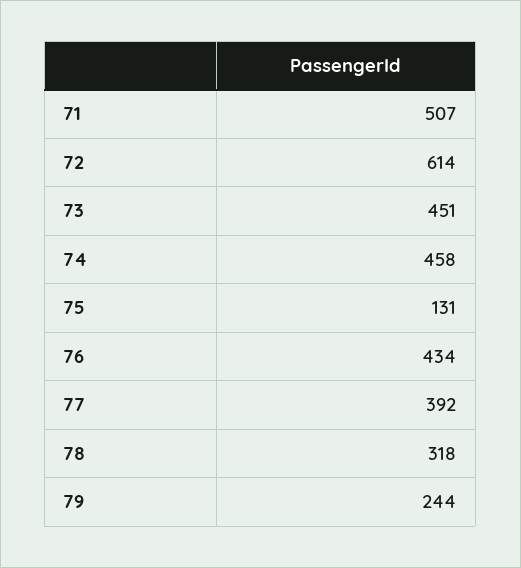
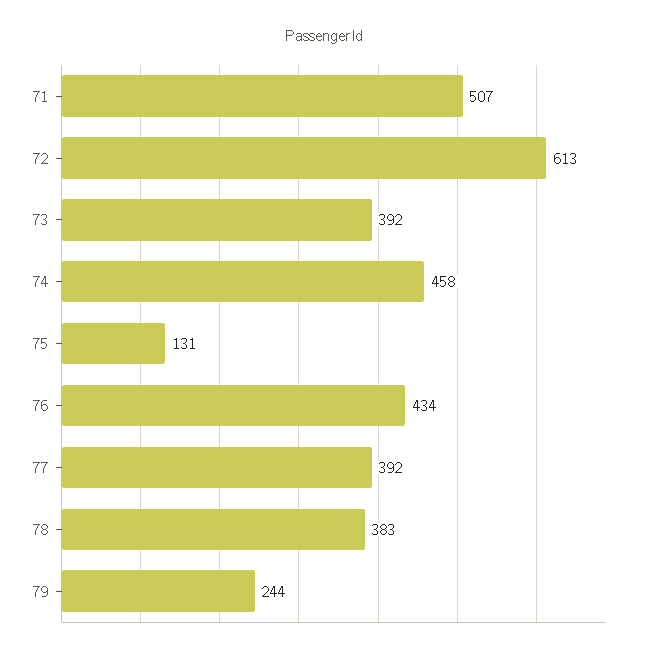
72: 614 -> 613
73: 451 -> 392
78: 318 -> 383

